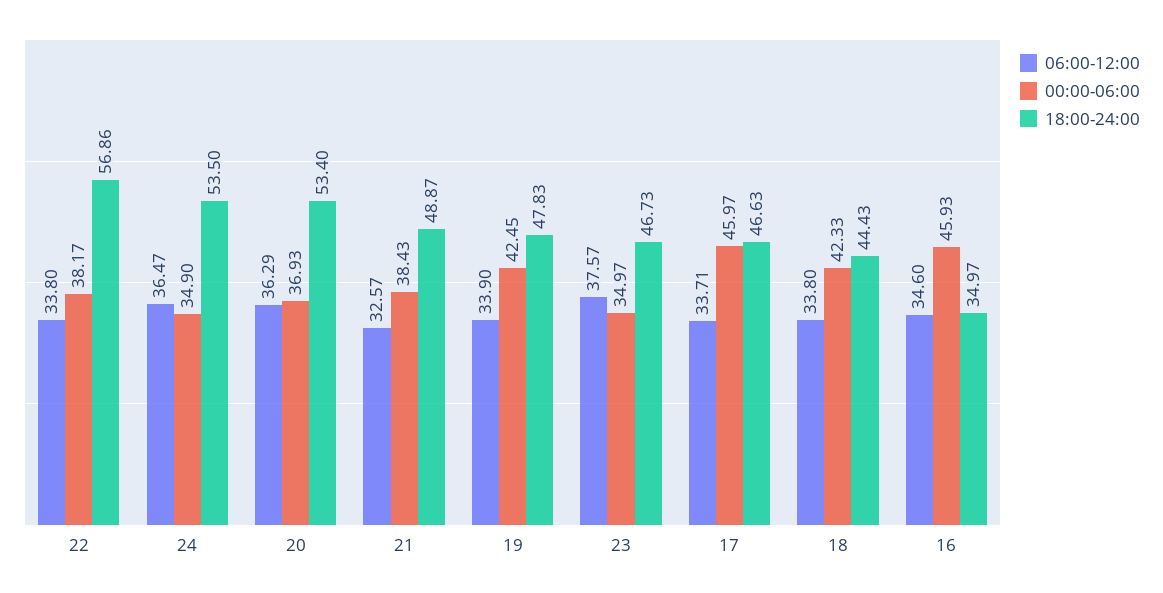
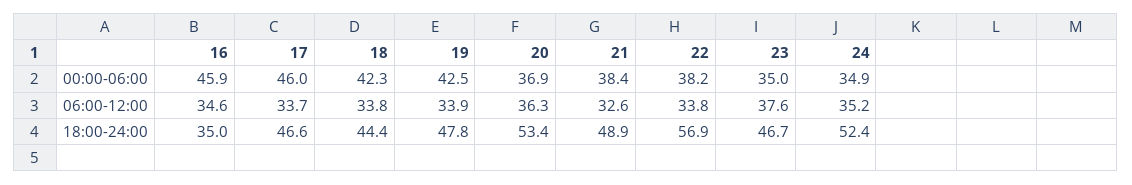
06:00-12:00, 24: 36.47 -> 35.2
18:00-24:00, 24: 53.5 -> 52.4

